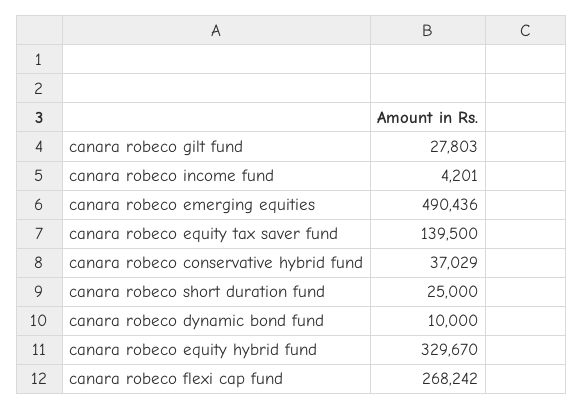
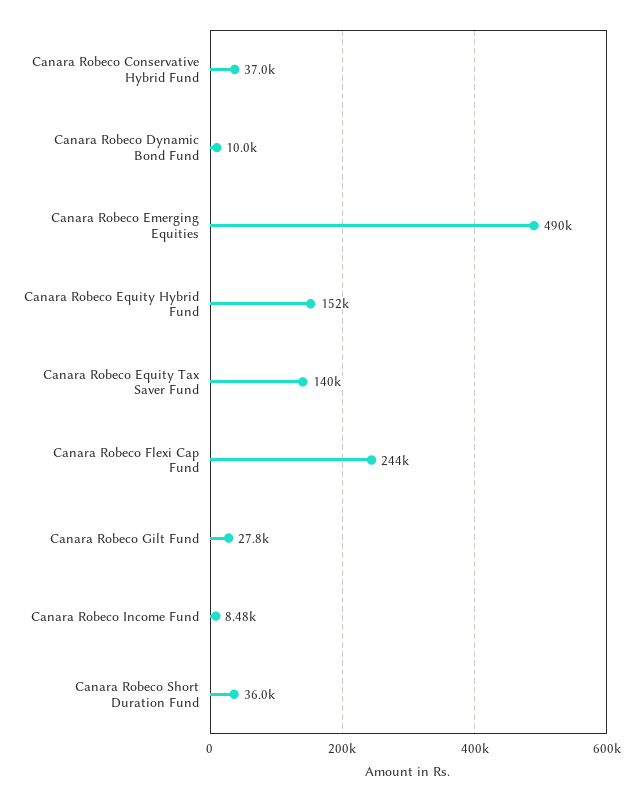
canara robeco income fund: 4201 -> 8480
canara robeco short duration fund: 25000 -> 36000
canara robeco equity hybrid fund: 329670 -> 152000
canara robeco flexi cap fund: 268242 -> 244000

